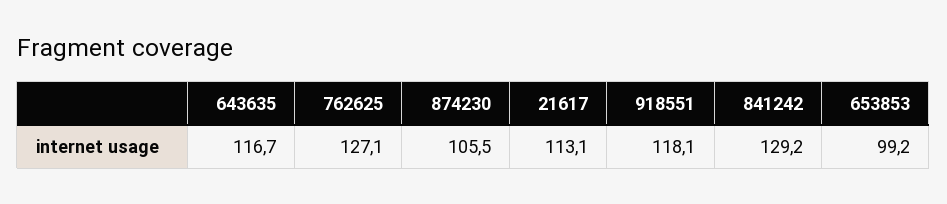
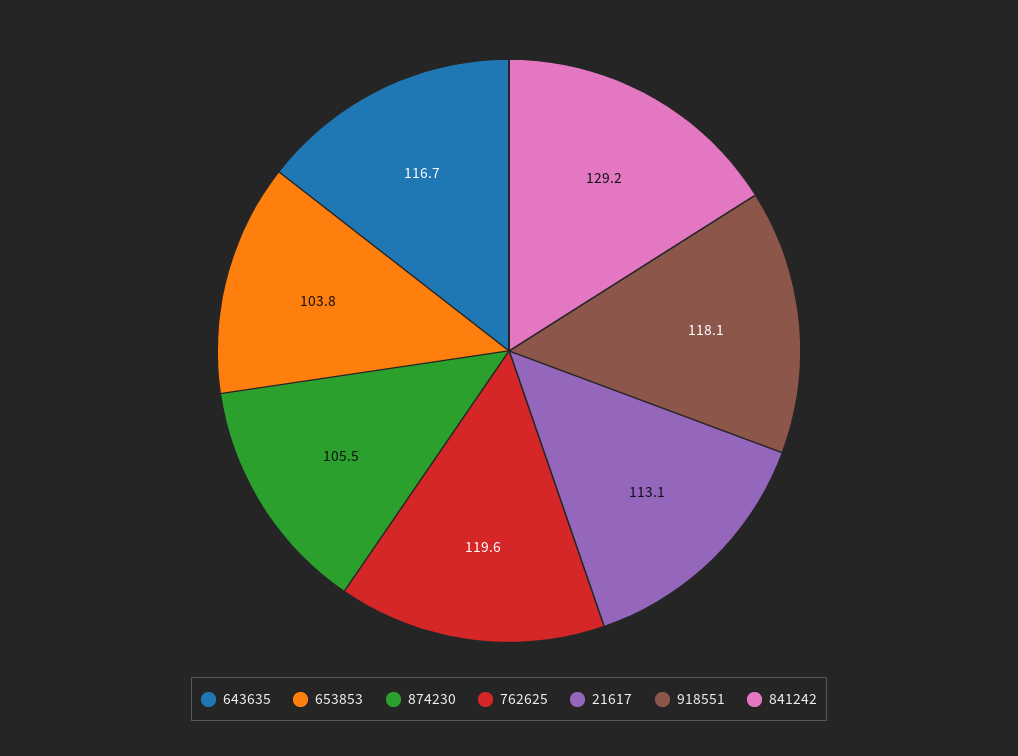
762625: 127.1 -> 119.6
653853: 99.2 -> 103.8

